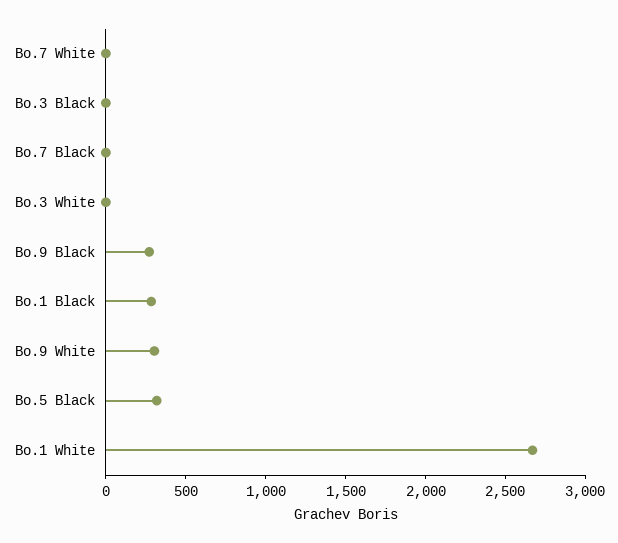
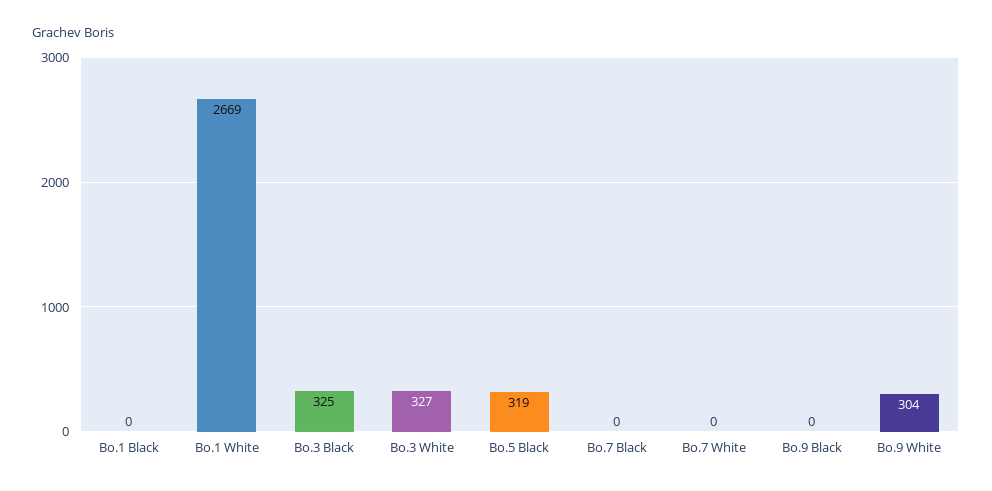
Bo.3 Black: 0 -> 325
Bo.3 White: 0 -> 327
Bo.9 Black: 300 -> 0
Bo.1 Black: 300 -> 0

